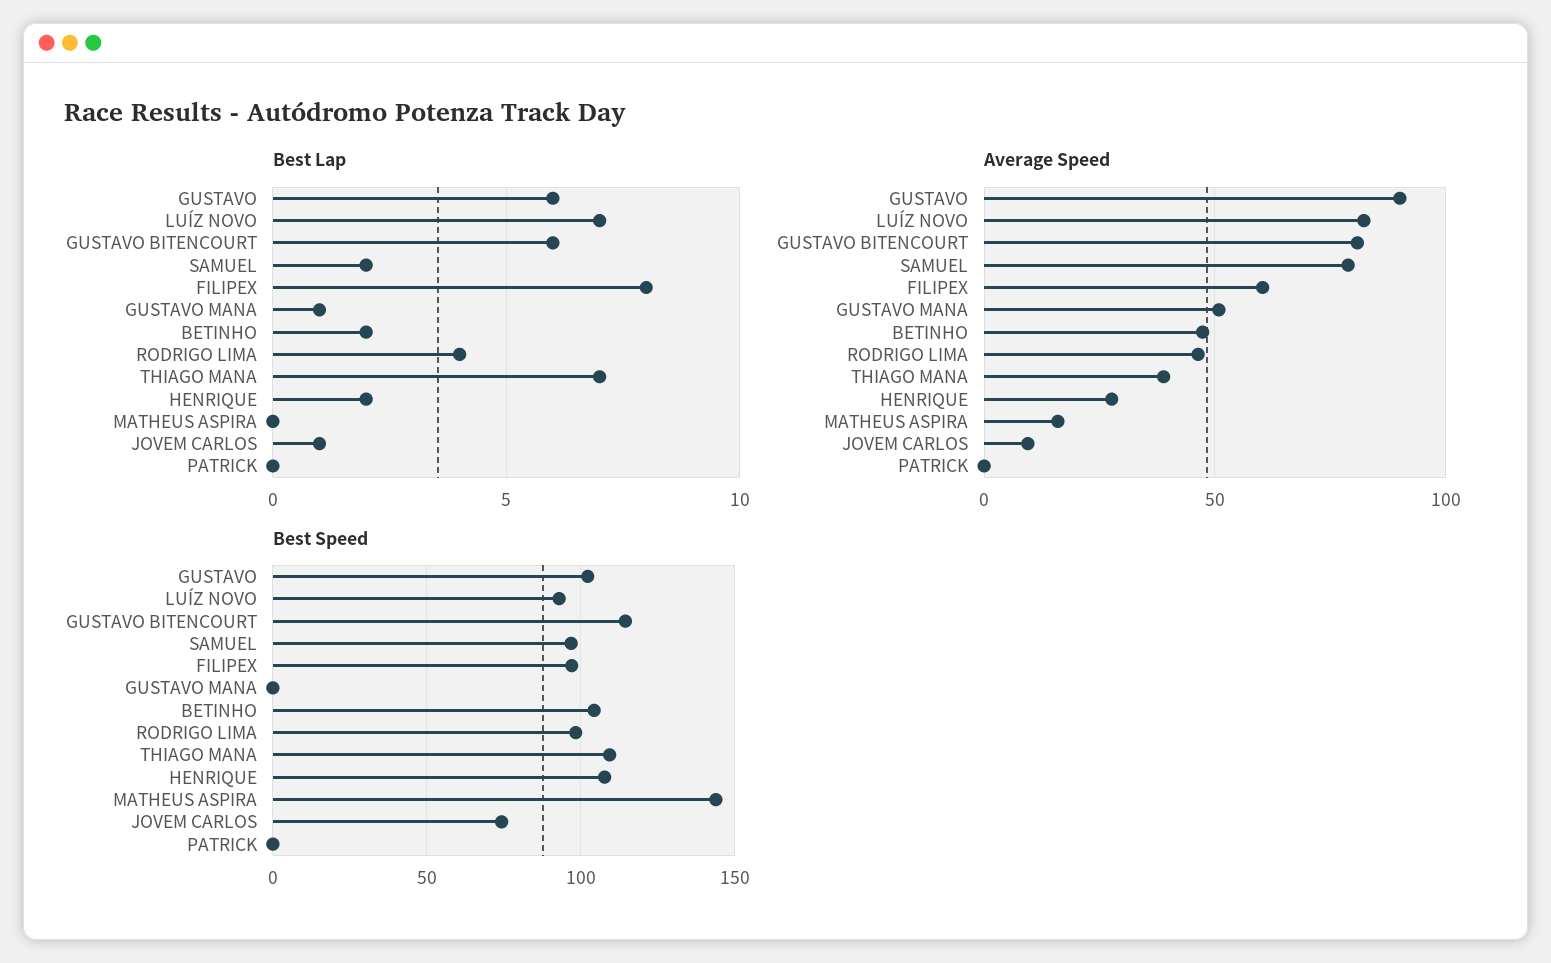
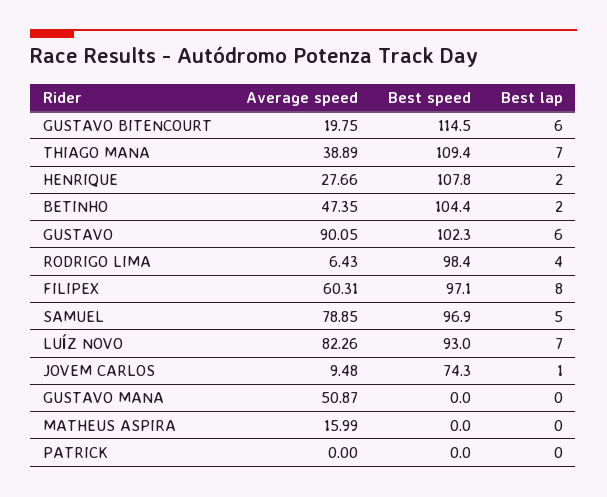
Best Lap, SAMUEL: 2 -> 5
Best Lap, GUSTAVO MANA: 1 -> 0
Average Speed, GUSTAVO BITENCOURT: 80 -> 19.75
Average Speed, RODRIGO LIMA: 45 -> 6.43
Best Speed, MATHEUS ASPIRA: 145 -> 0

